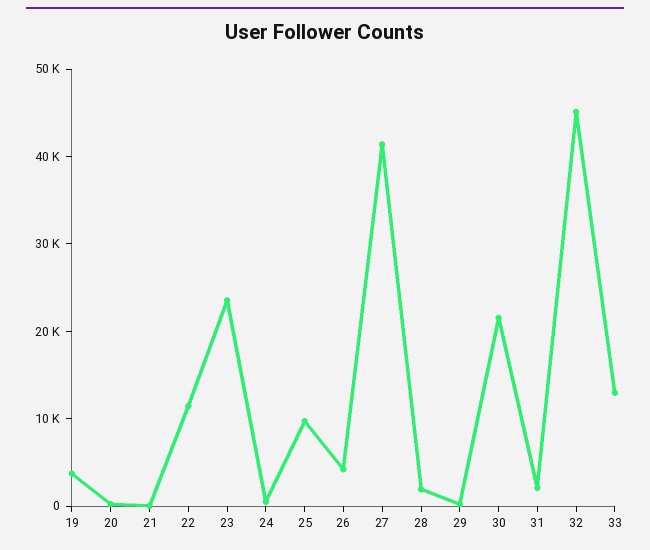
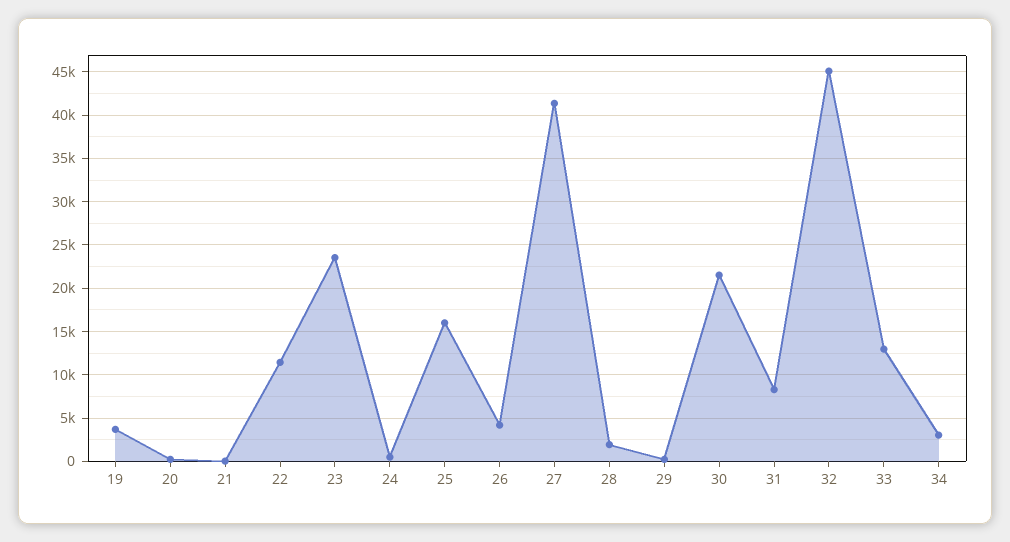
25: 10000 -> 16000
31: 2000 -> 8000
34: none -> 3000

